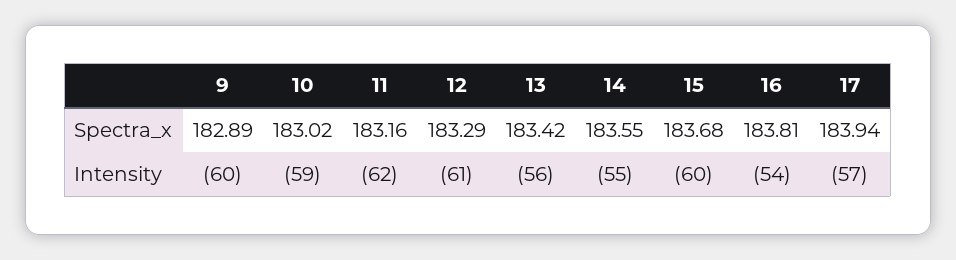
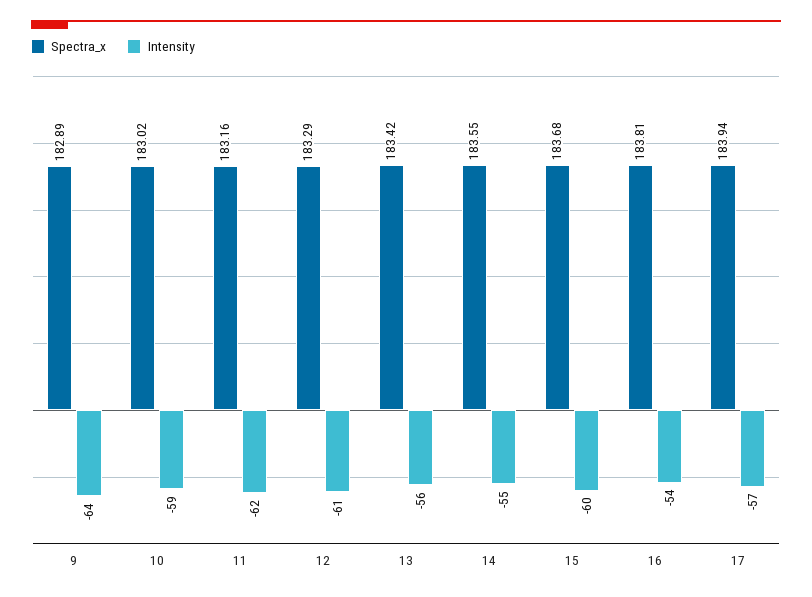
Intensity, 9: -60 -> -64

